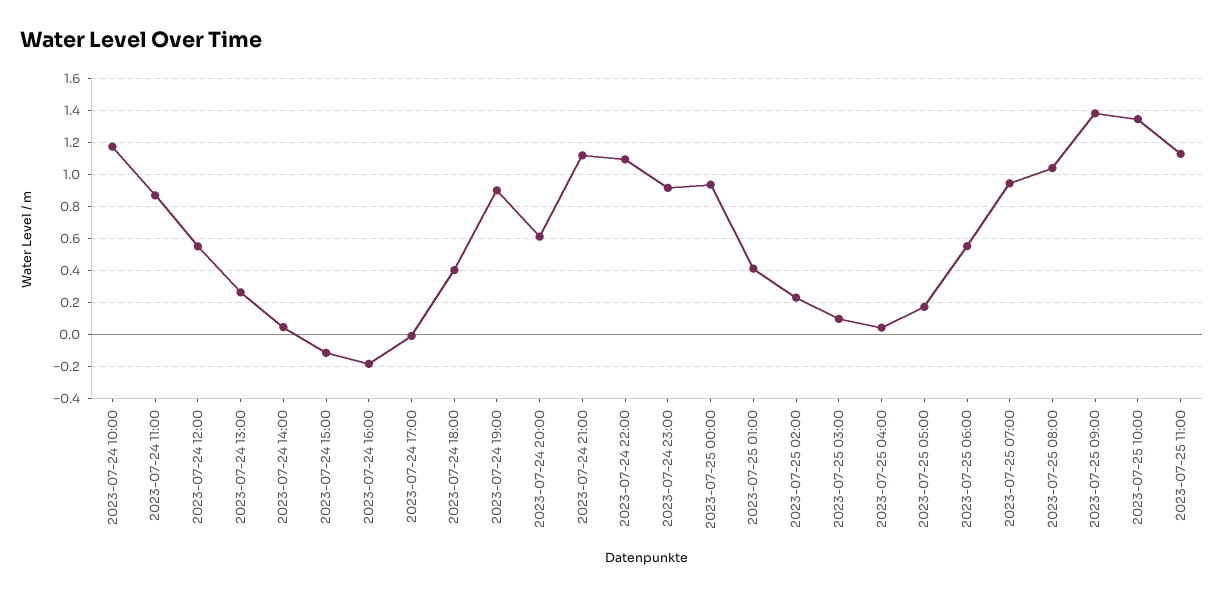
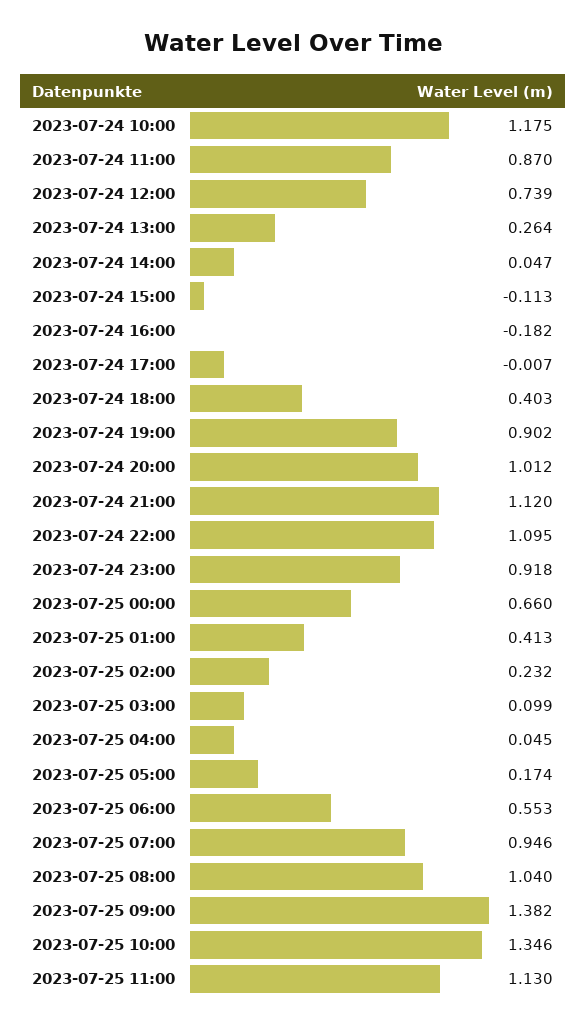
2023-07-24 12:00: 0.55 -> 0.739
2023-07-24 20:00: 0.6 -> 1.012
2023-07-25 00:00: 0.95 -> 0.66

